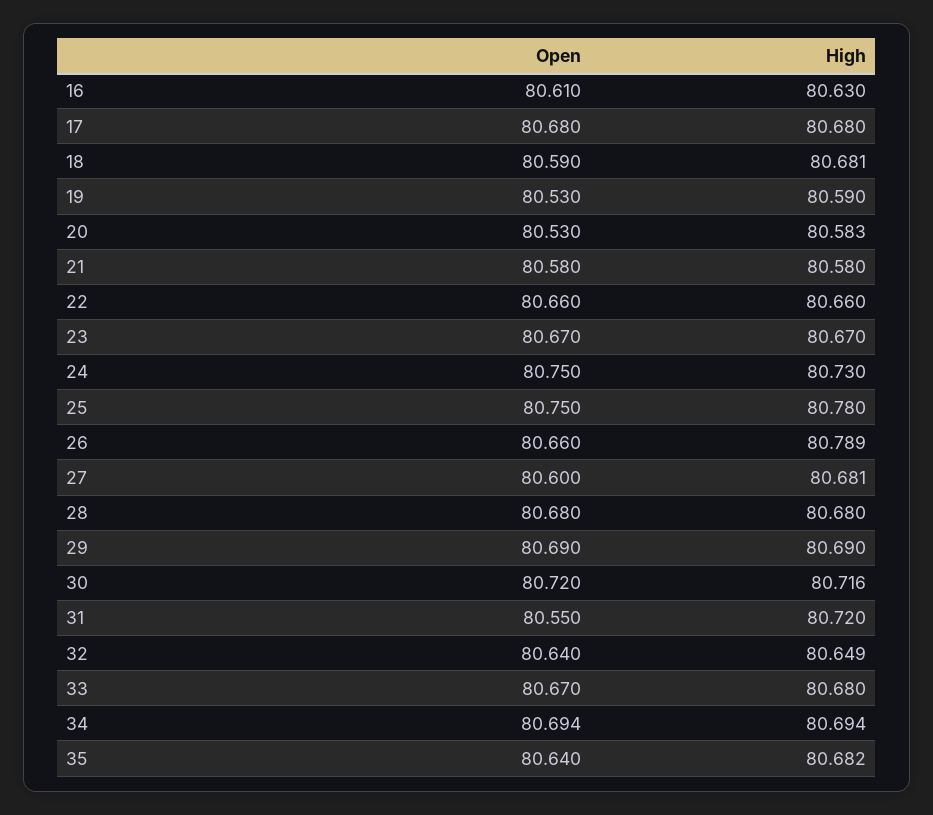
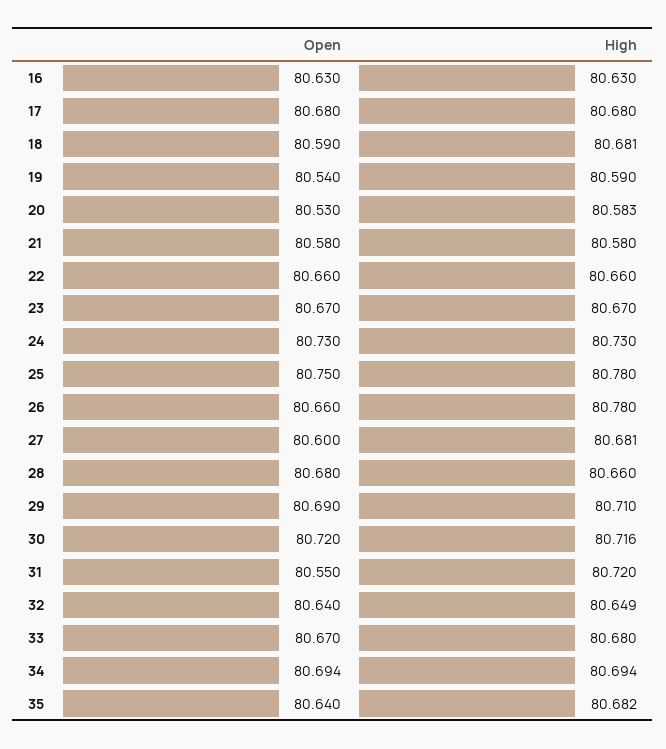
Open, 16: 80.61 -> 80.63
Open, 19: 80.53 -> 80.54
Open, 24: 80.75 -> 80.73
High, 26: 80.789 -> 80.78
High, 28: 80.68 -> 80.66
High, 29: 80.69 -> 80.71

